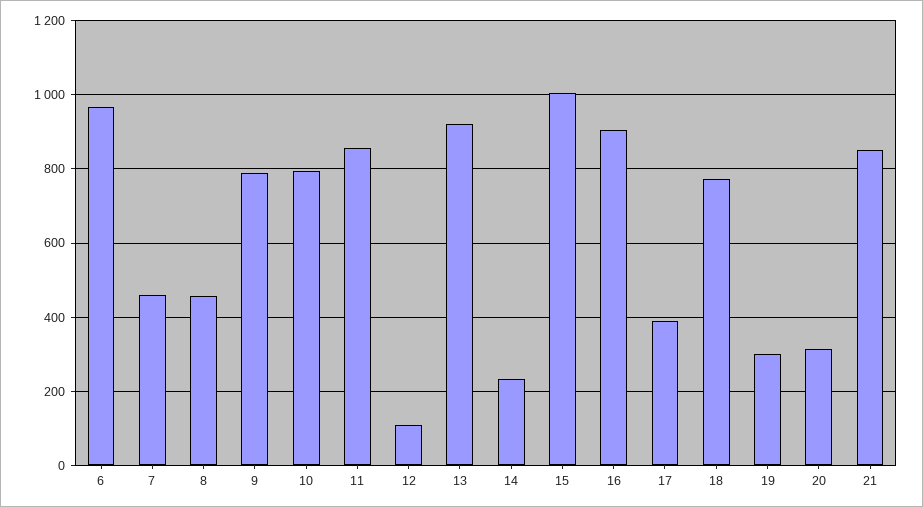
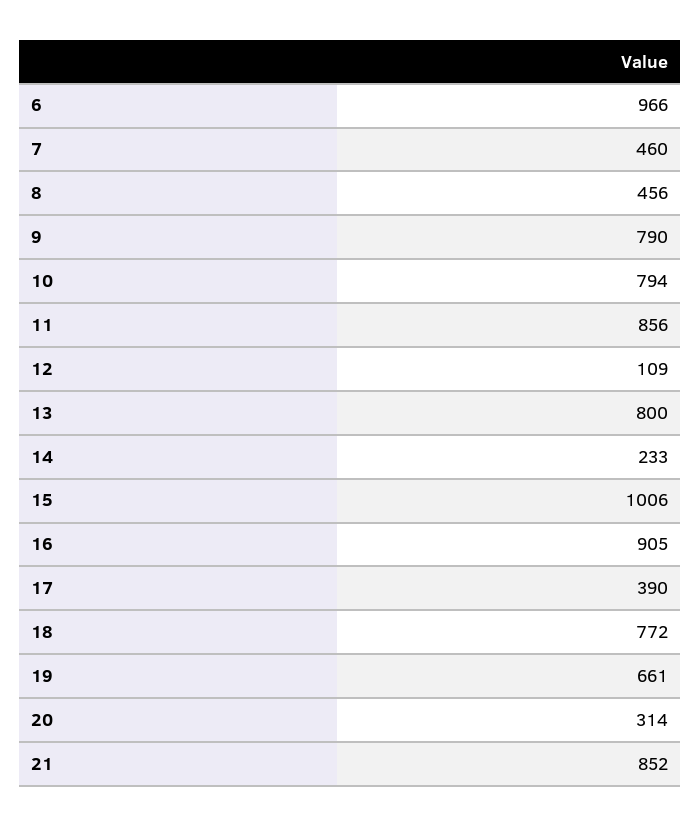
13: 920 -> 800
19: 300 -> 661

